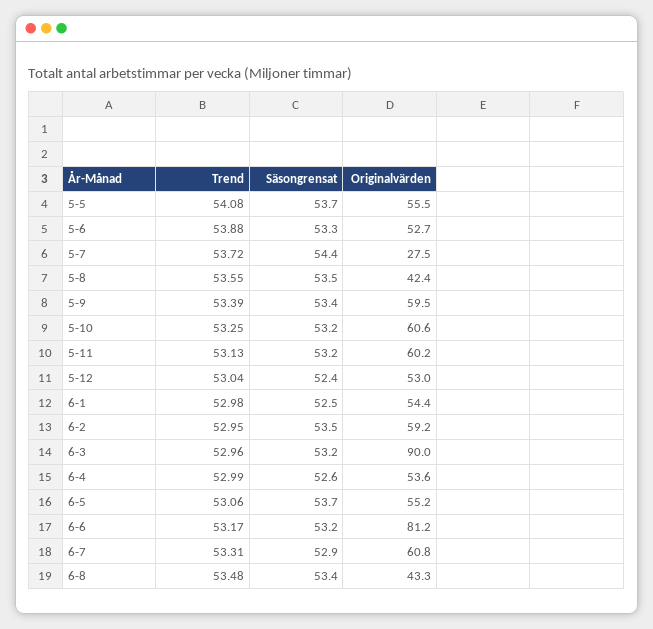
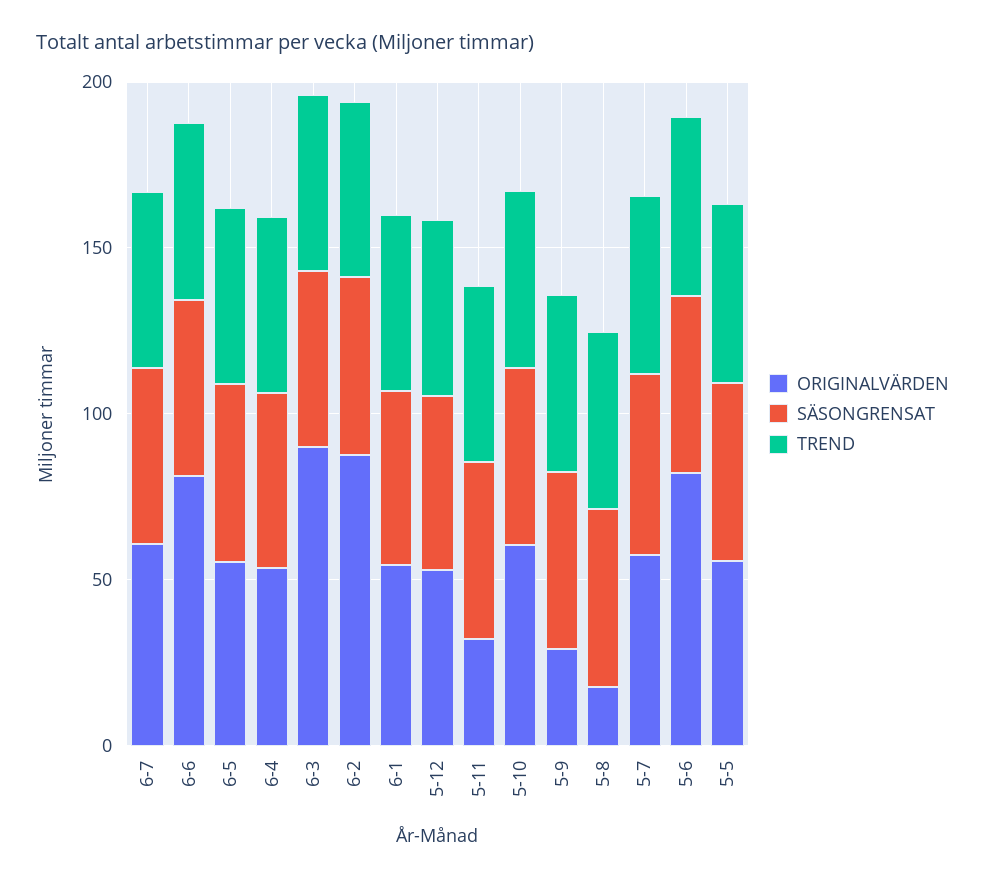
Originalvärden, 5-6: 52.7 -> 80
Originalvärden, 5-7: 27.5 -> 60
Originalvärden, 5-8: 42.4 -> 20
Originalvärden, 5-9: 59.5 -> 30
Originalvärden, 5-11: 60.2 -> 30
Originalvärden, 6-2: 59.2 -> 90
Trend, 6-8: 53.48 -> none
Säsongrensat, 6-8: 53.4 -> none
Originalvärden, 6-8: 43.3 -> none

